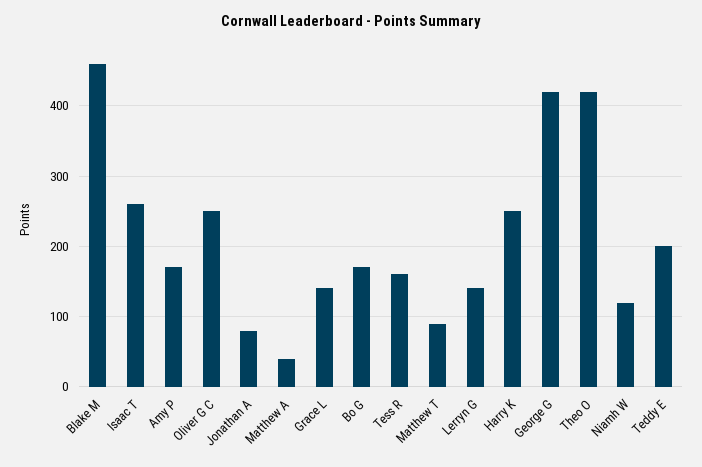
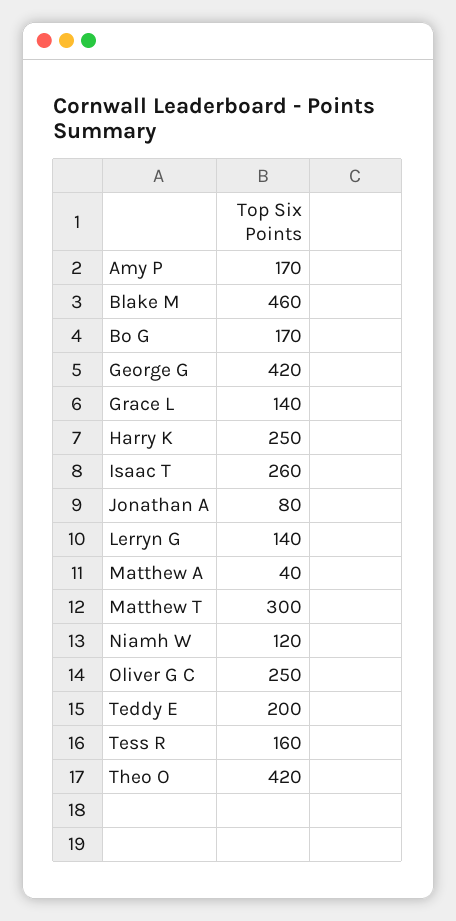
Matthew T: 90 -> 300

